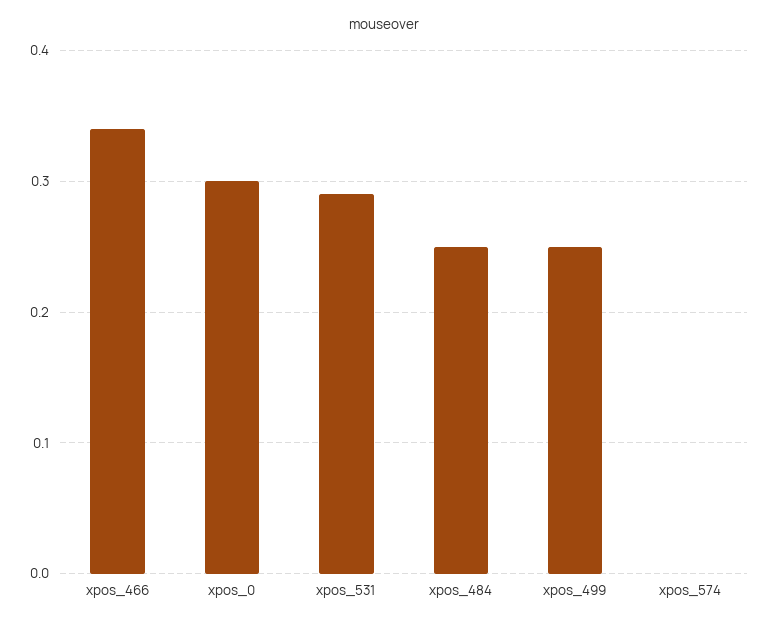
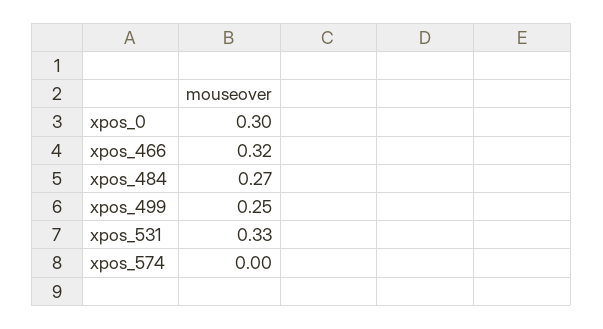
xpos_466: 0.34 -> 0.32
xpos_531: 0.29 -> 0.33
xpos_484: 0.25 -> 0.27

